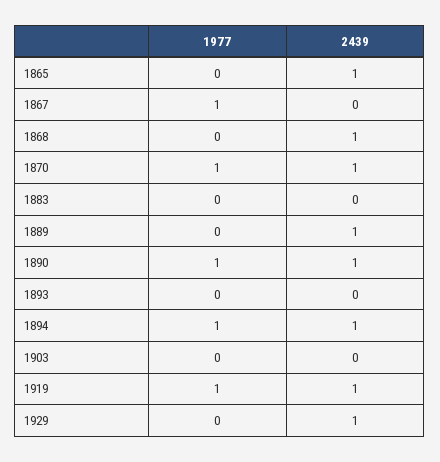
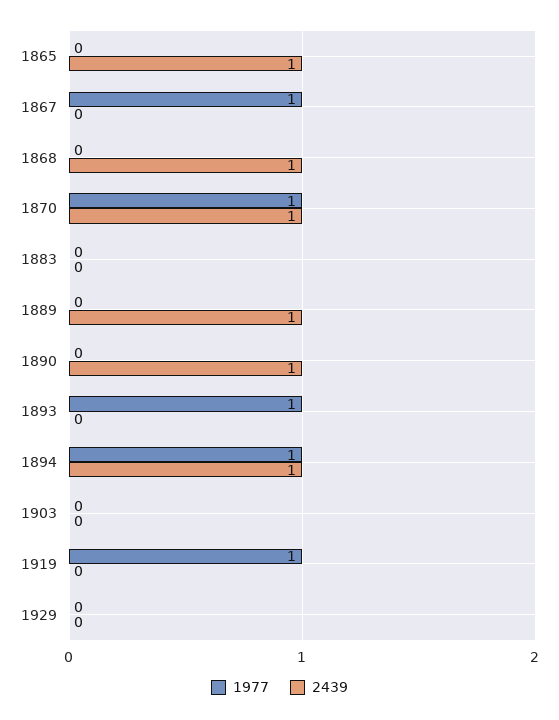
1977, 1890: 1 -> 0
1977, 1893: 0 -> 1
2439, 1919: 1 -> 0
2439, 1929: 1 -> 0

